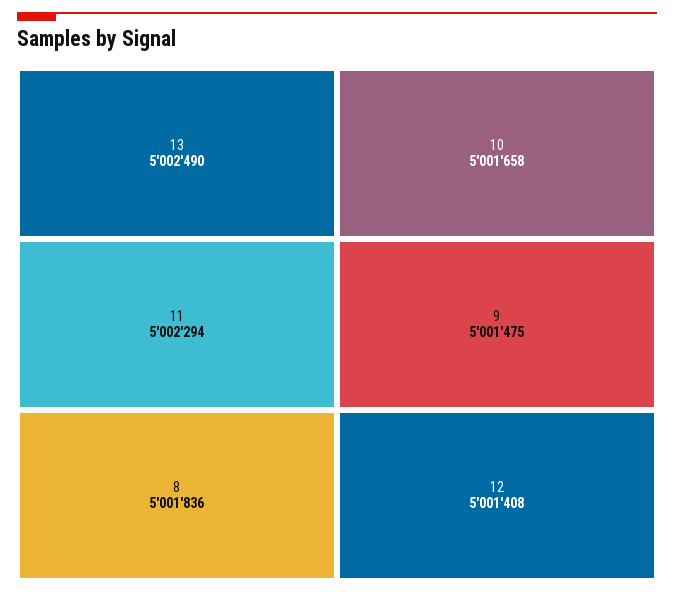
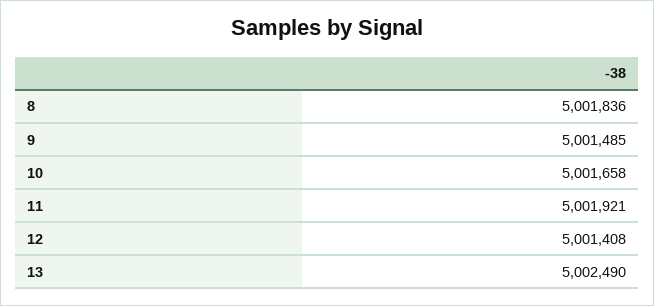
11: 5002294 -> 5001921
9: 5001475 -> 5001485

